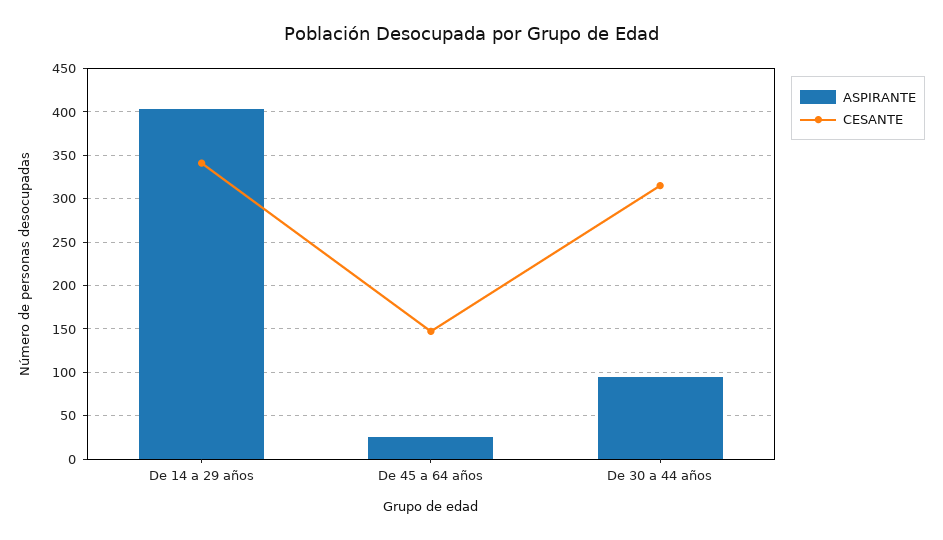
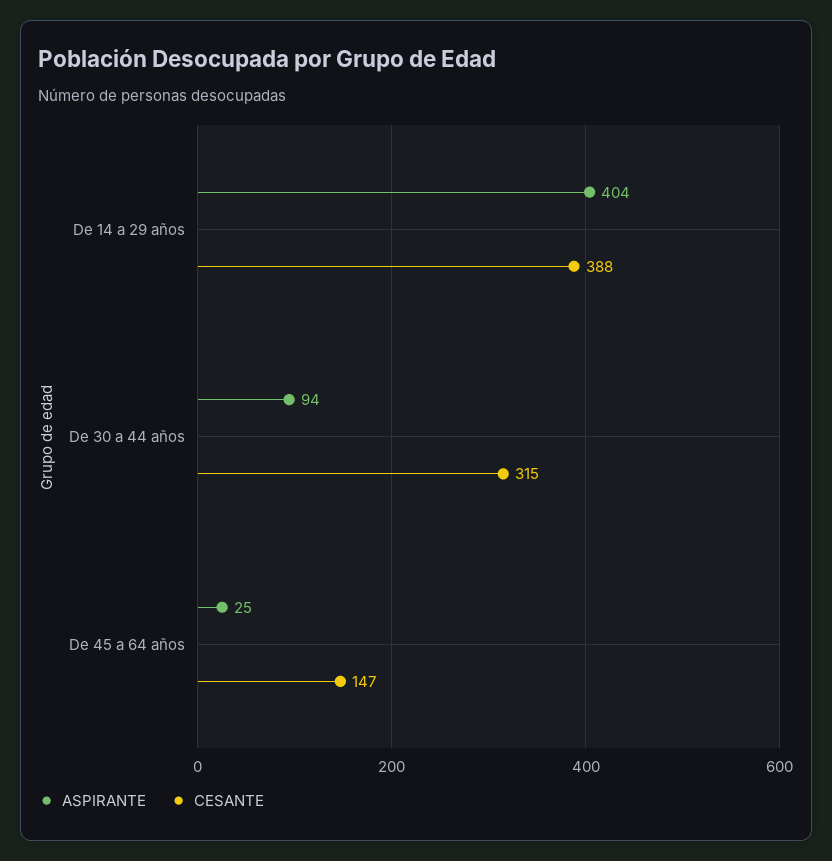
CESANTE, De 14 a 29 años: 340 -> 388

